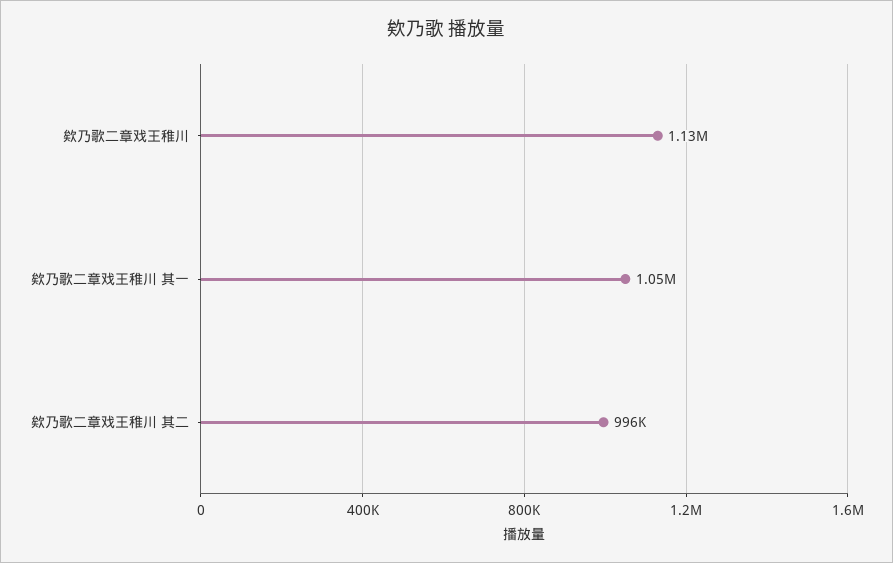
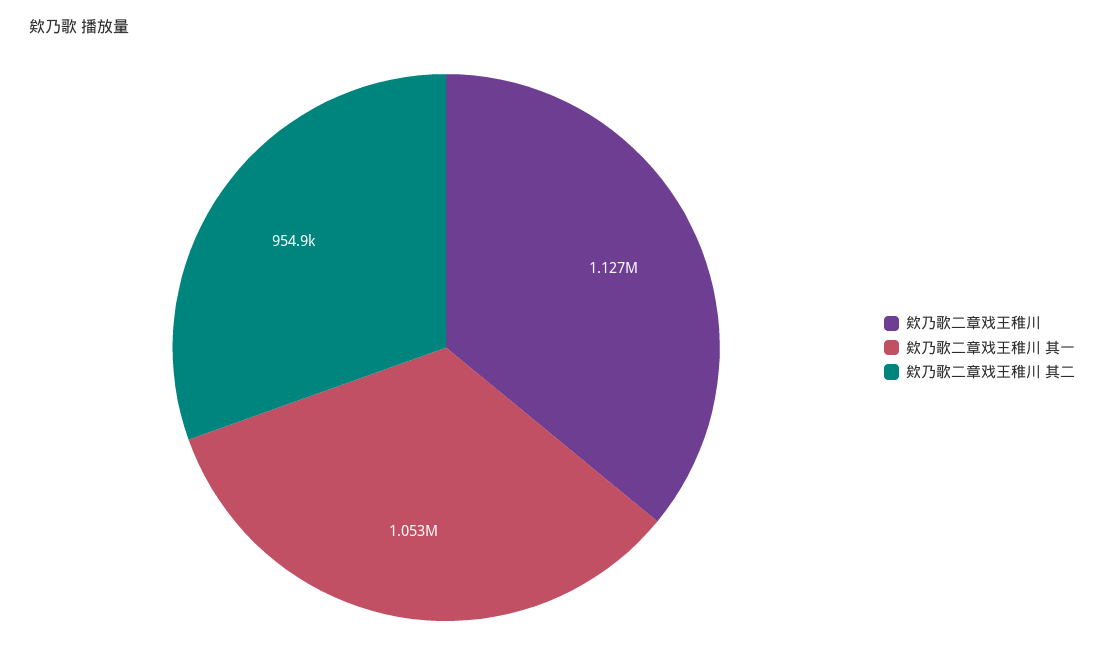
欸乃歌二章戏王稚川 其二: 996000 -> 954900

